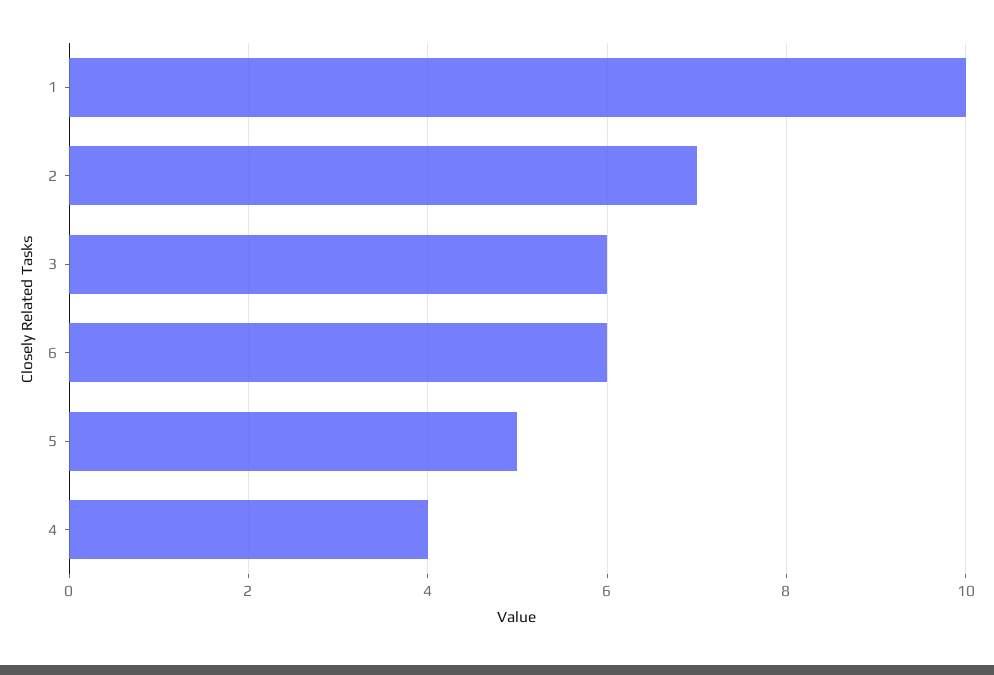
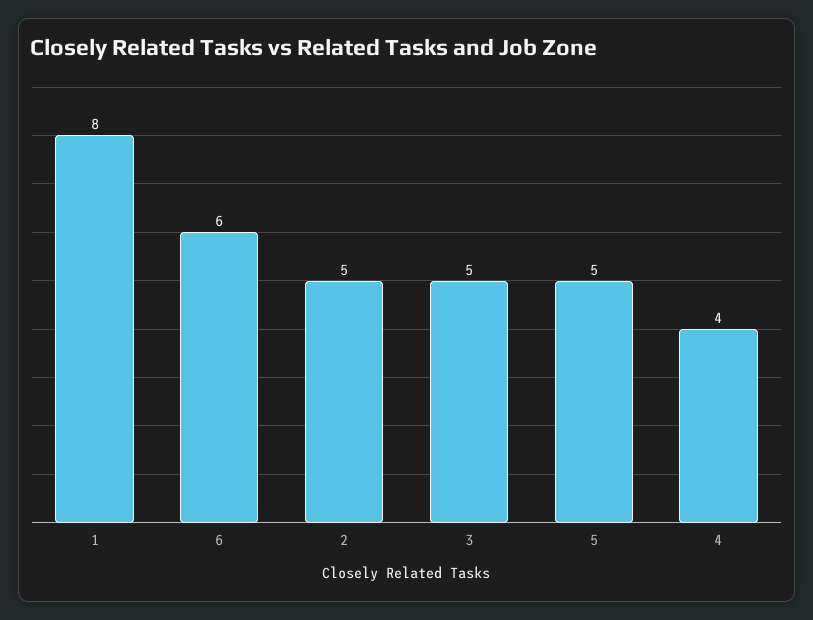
1: 10 -> 8
2: 7 -> 5
3: 6 -> 5

